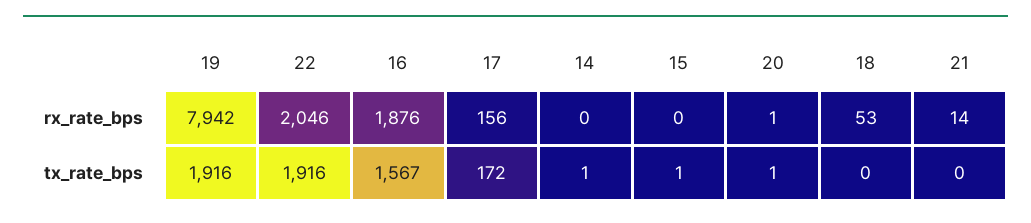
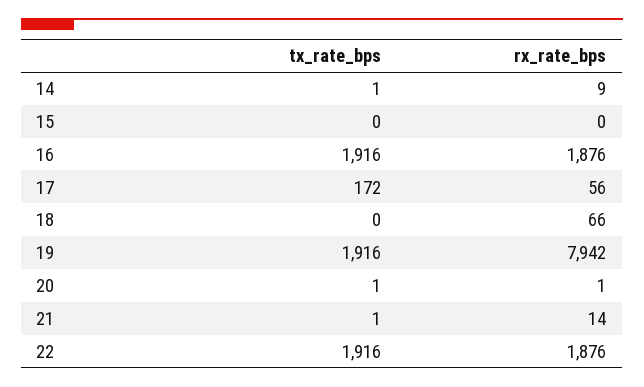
22, rx_rate_bps: 2046 -> 1876
17, rx_rate_bps: 156 -> 56
14, rx_rate_bps: 0 -> 9
18, rx_rate_bps: 53 -> 66
16, tx_rate_bps: 1567 -> 1916
15, tx_rate_bps: 1 -> 0
21, tx_rate_bps: 0 -> 1

